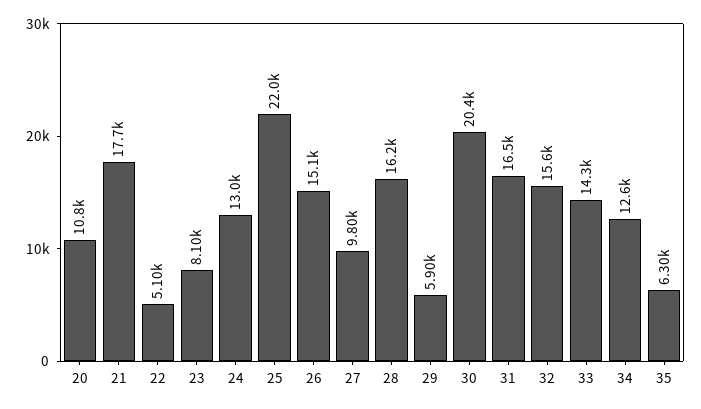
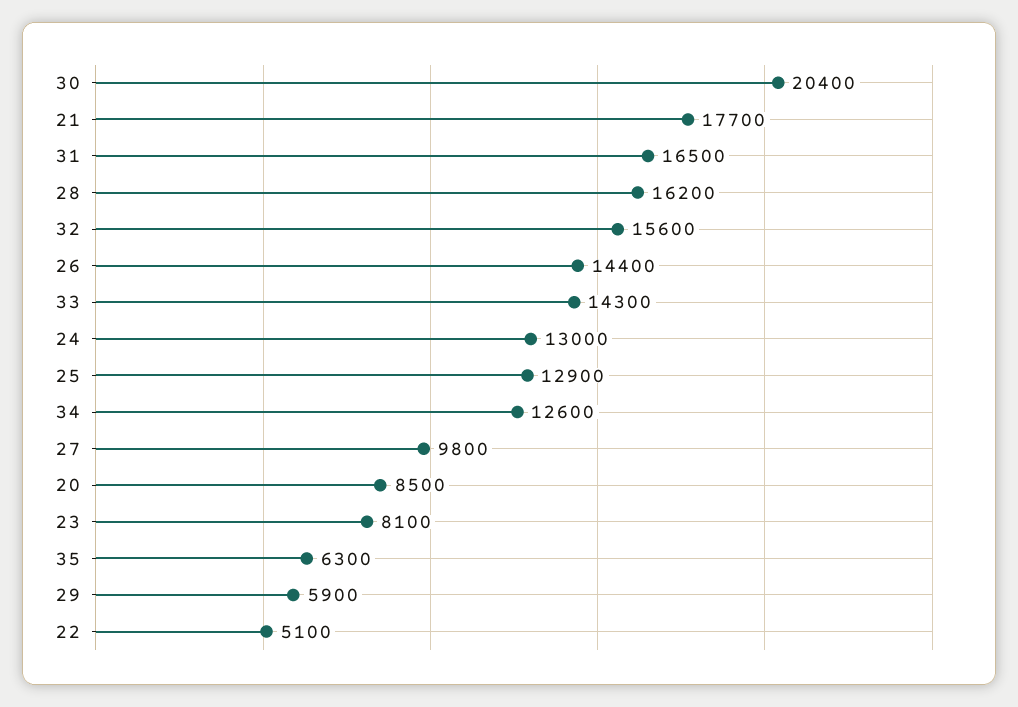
20: 10800 -> 8500
25: 22000 -> 12900
26: 15100 -> 14400

